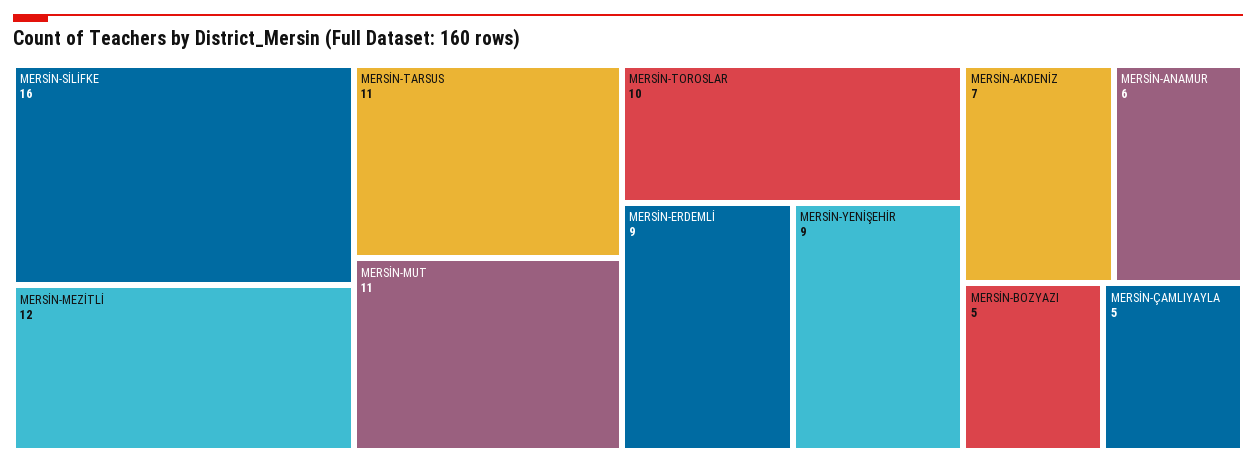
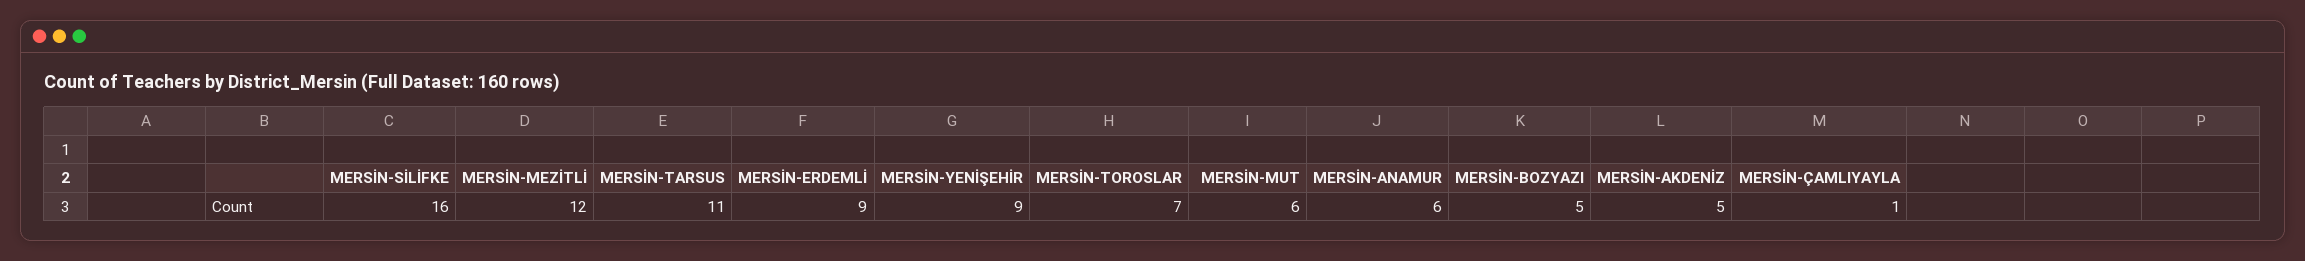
MERSİN-MUT: 11 -> 6
MERSİN-TOROSLAR: 10 -> 7
MERSİN-AKDENİZ: 7 -> 5
MERSİN-ÇAMLIYAYLA: 5 -> 1

